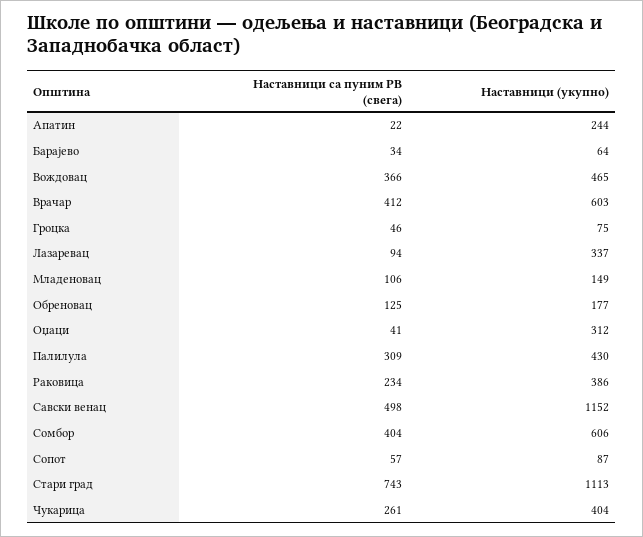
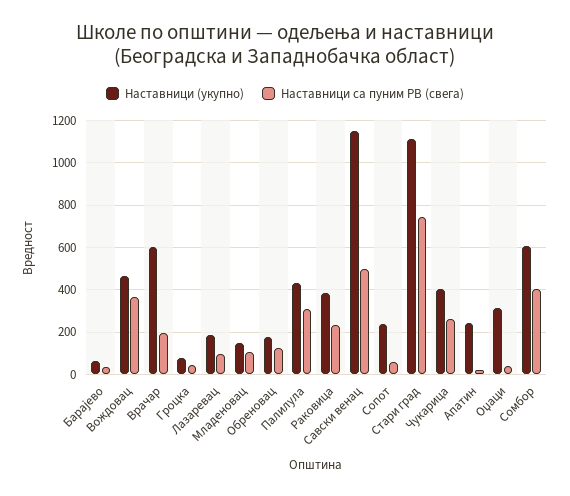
Наставници са пуним РВ (свега), Врачар: 412 -> 200
Наставници (укупно), Лазаревац: 337 -> 200
Наставници (укупно), Сопот: 87 -> 250

